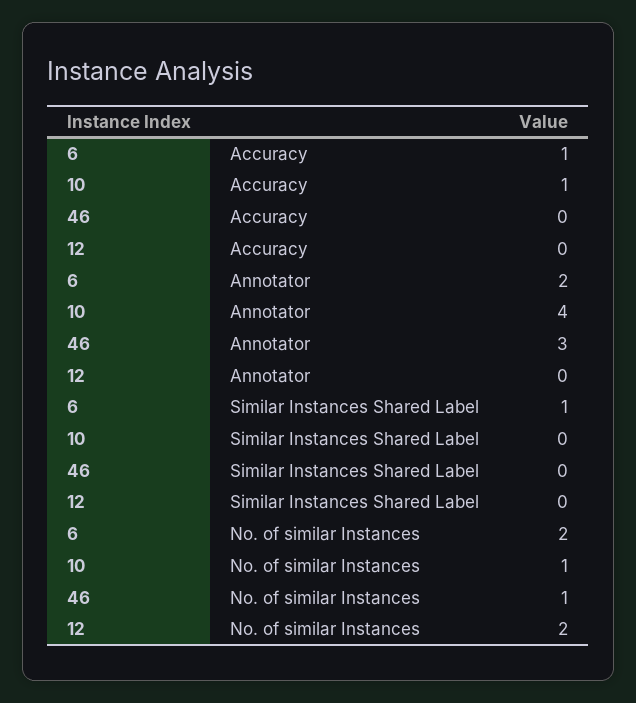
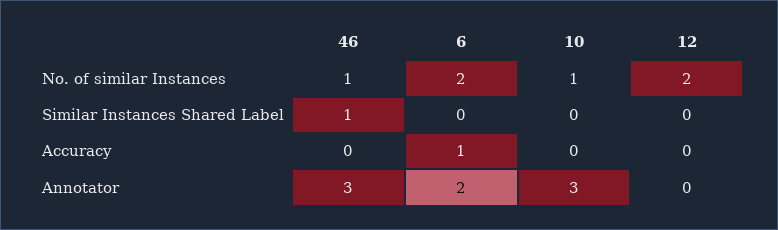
10, Accuracy: 1 -> 0
10, Annotator: 4 -> 3
6, Similar Instances Shared Label: 1 -> 0
46, Similar Instances Shared Label: 0 -> 1

